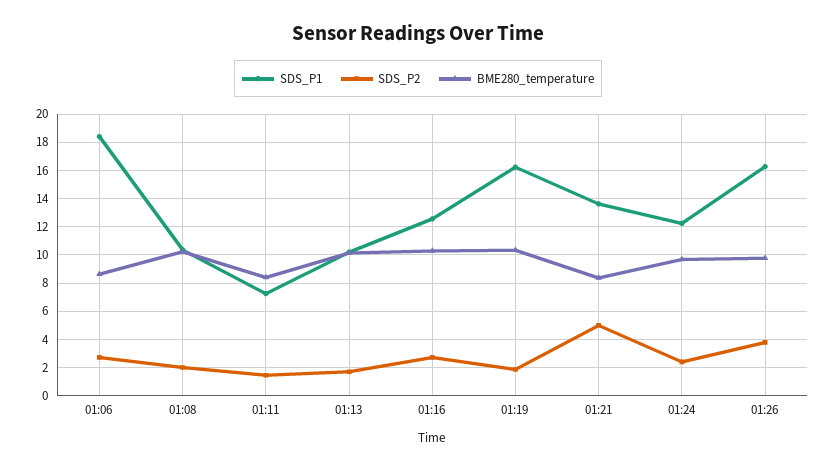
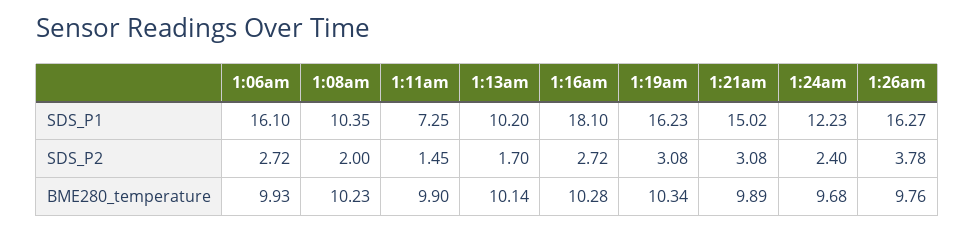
SDS_P1, 01:06: 18.5 -> 16.1
BME280_temperature, 01:06: 8.5 -> 9.93
BME280_temperature, 01:11: 8.5 -> 9.9
SDS_P1, 01:16: 12.5 -> 18.1
SDS_P2, 01:19: 2 -> 3.08
SDS_P1, 01:21: 13.5 -> 15.02
SDS_P2, 01:21: 5 -> 3.08
BME280_temperature, 01:21: 8.5 -> 9.89

